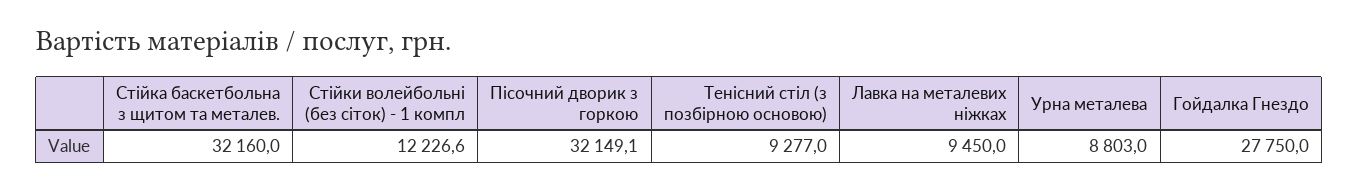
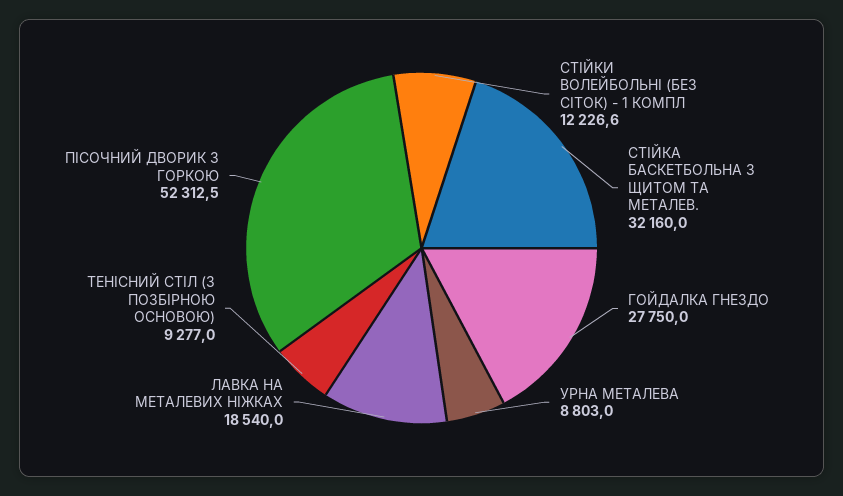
Пісочний дворик з горкою: 32149.1 -> 52312.5
Лавка на металевих ніжках: 9450 -> 18540

